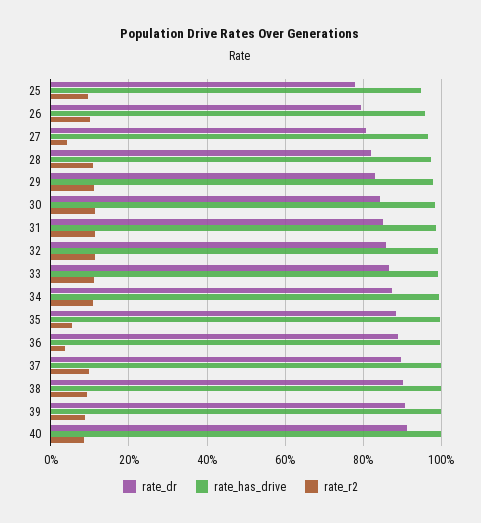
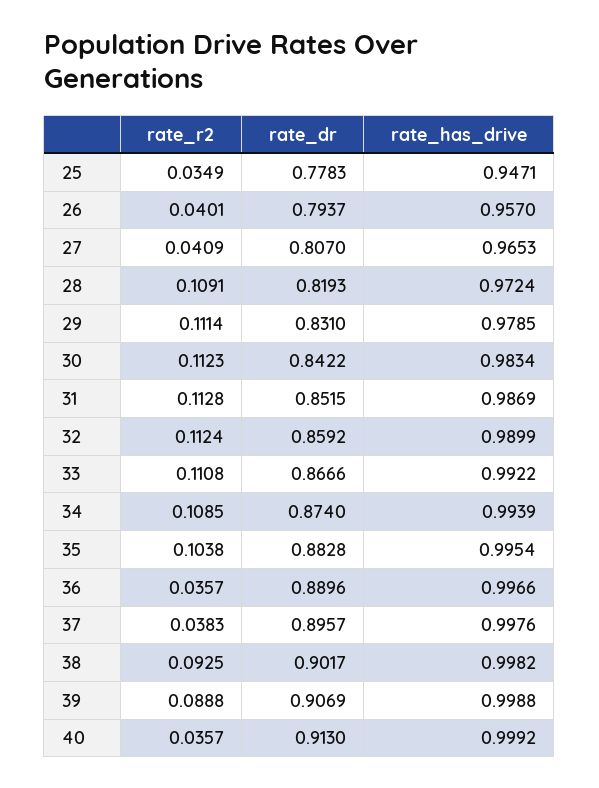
rate_r2, 25: 0.1 -> 0.0349
rate_r2, 26: 0.1 -> 0.0401
rate_r2, 35: 0.06 -> 0.1038
rate_r2, 37: 0.1 -> 0.0383
rate_r2, 40: 0.08 -> 0.0357

